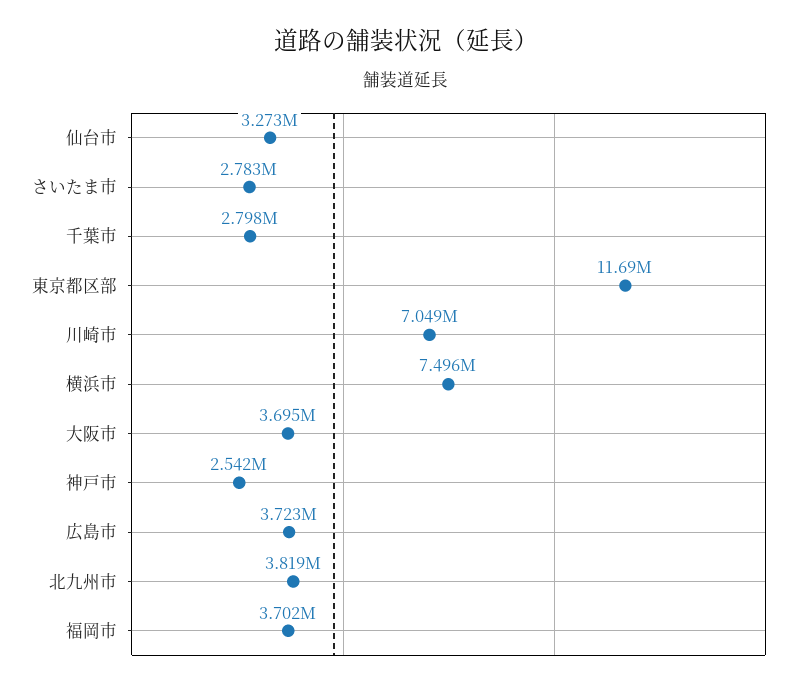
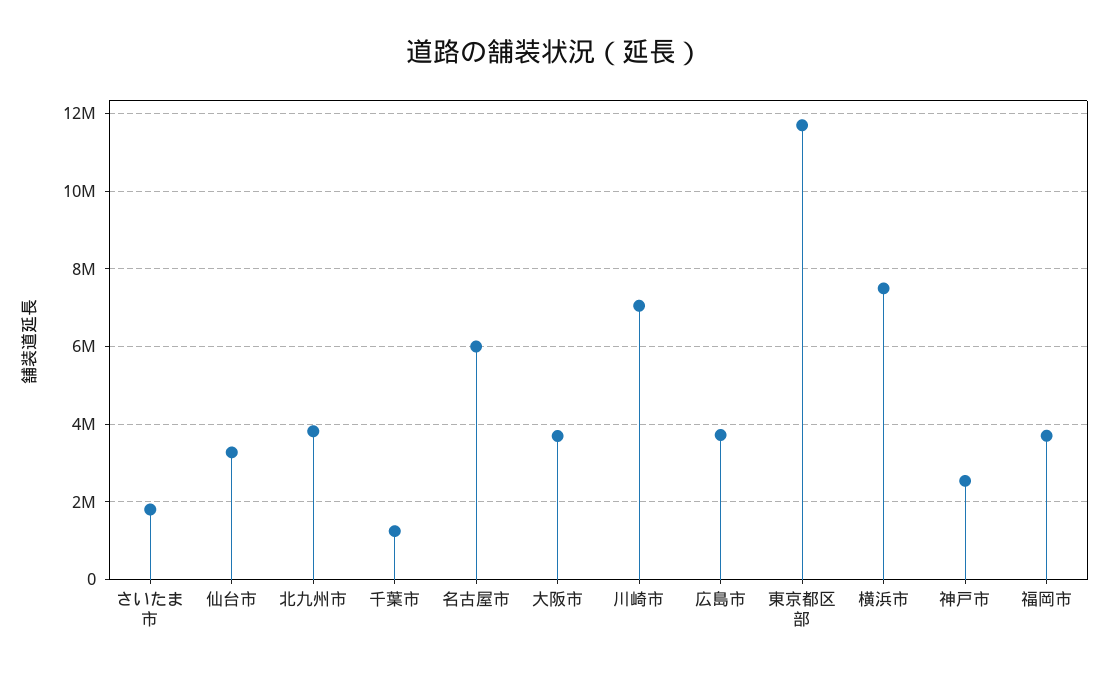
さいたま市: 2783000 -> 1800000
千葉市: 2798000 -> 1200000
名古屋市: none -> 6000000

